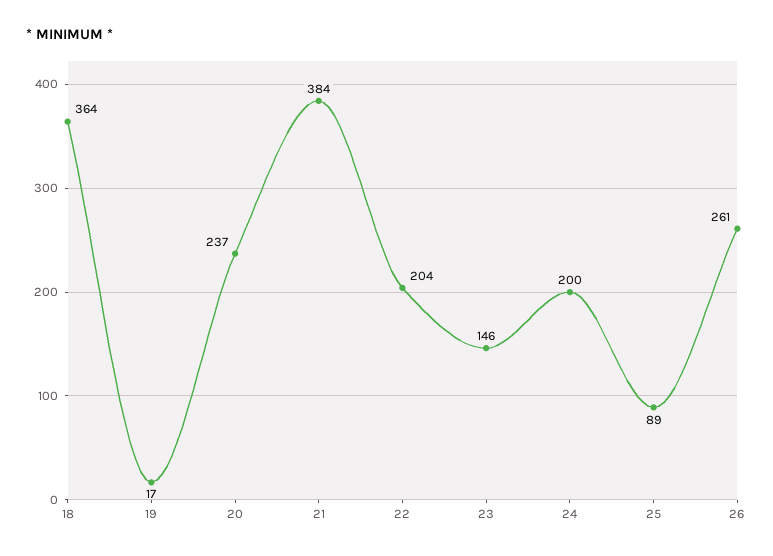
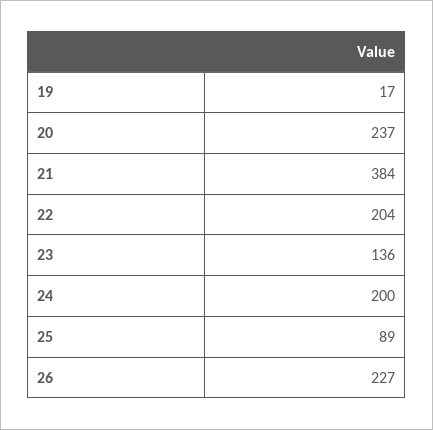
18: 364 -> none
23: 146 -> 136
26: 261 -> 227

